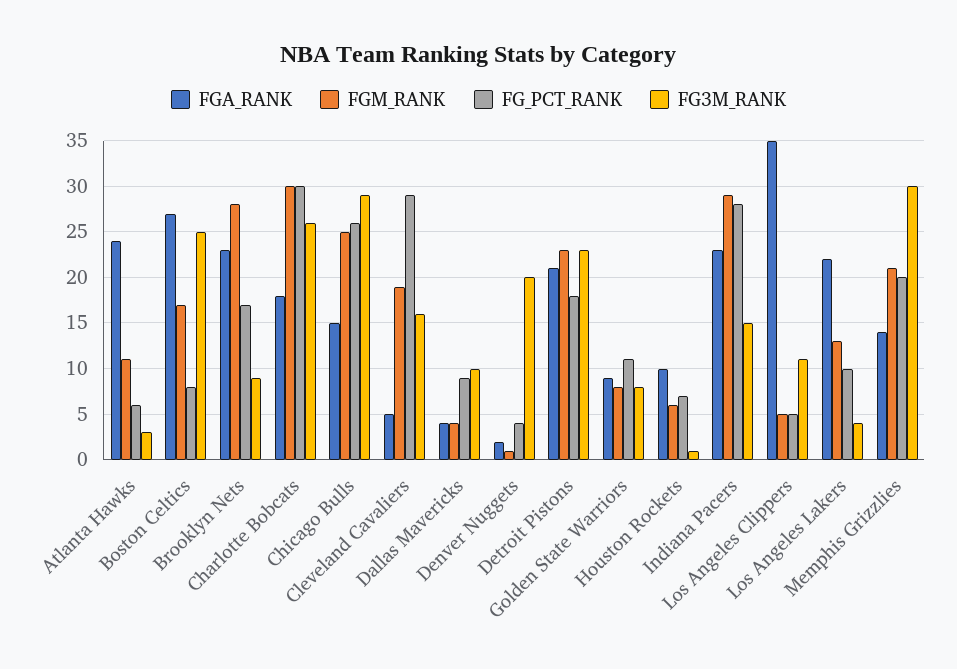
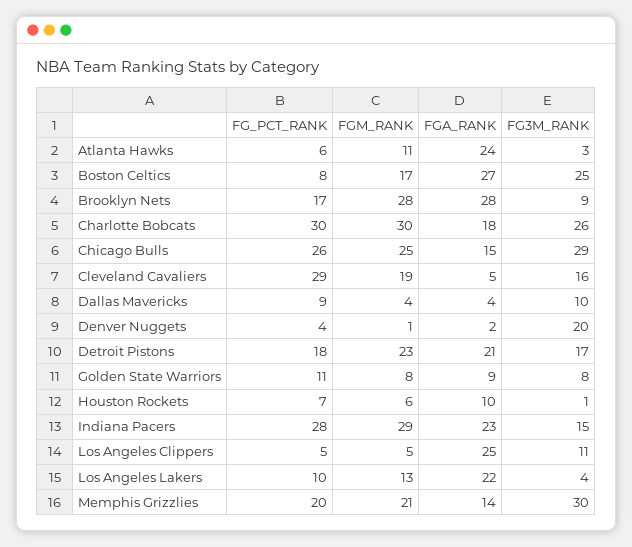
FGA_RANK, Brooklyn Nets: 23 -> 28
FG3M_RANK, Detroit Pistons: 23 -> 17
FGA_RANK, Los Angeles Clippers: 35 -> 25

